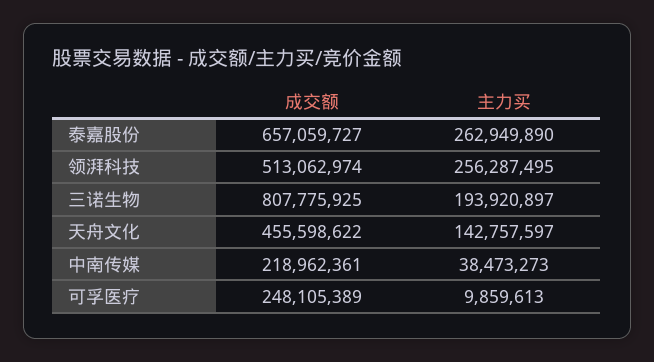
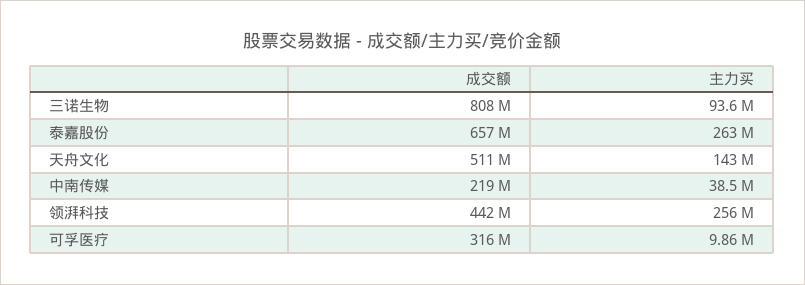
成交额, 领湃科技: 513062974 -> 442000000
主力买, 三诺生物: 193920897 -> 93600000
成交额, 天舟文化: 455598622 -> 511000000
成交额, 可孚医疗: 248105389 -> 316000000

